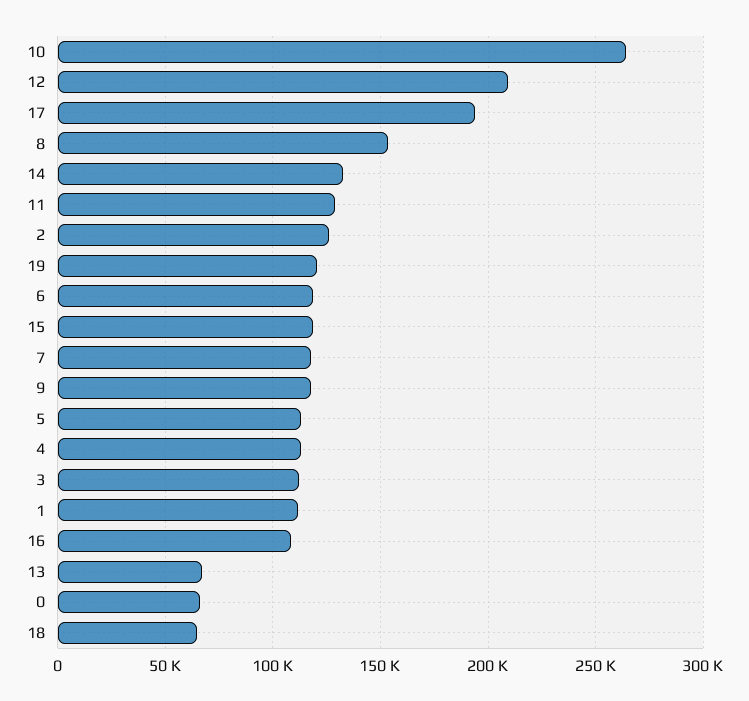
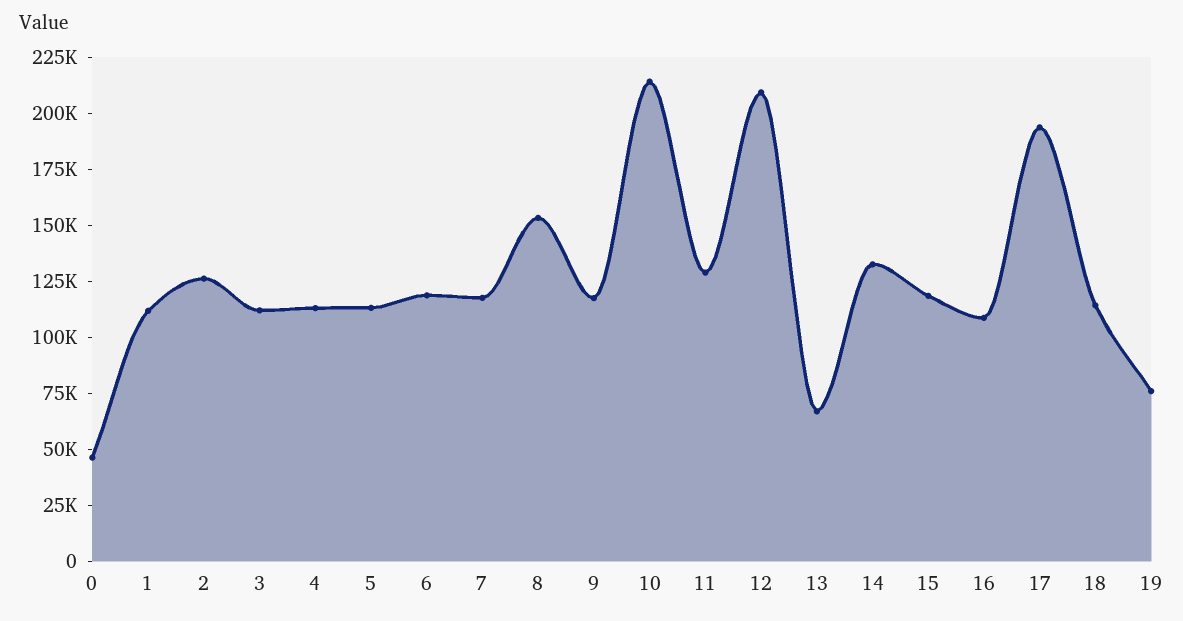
10: 265000 -> 215000
19: 120000 -> 75000
0: 65000 -> 45000
18: 65000 -> 115000

